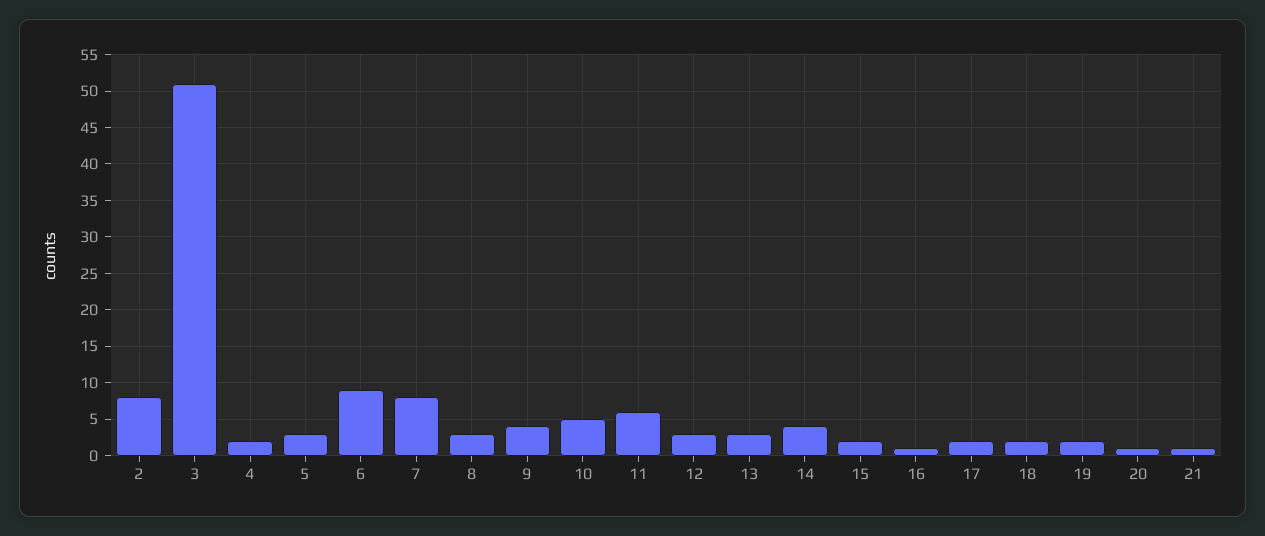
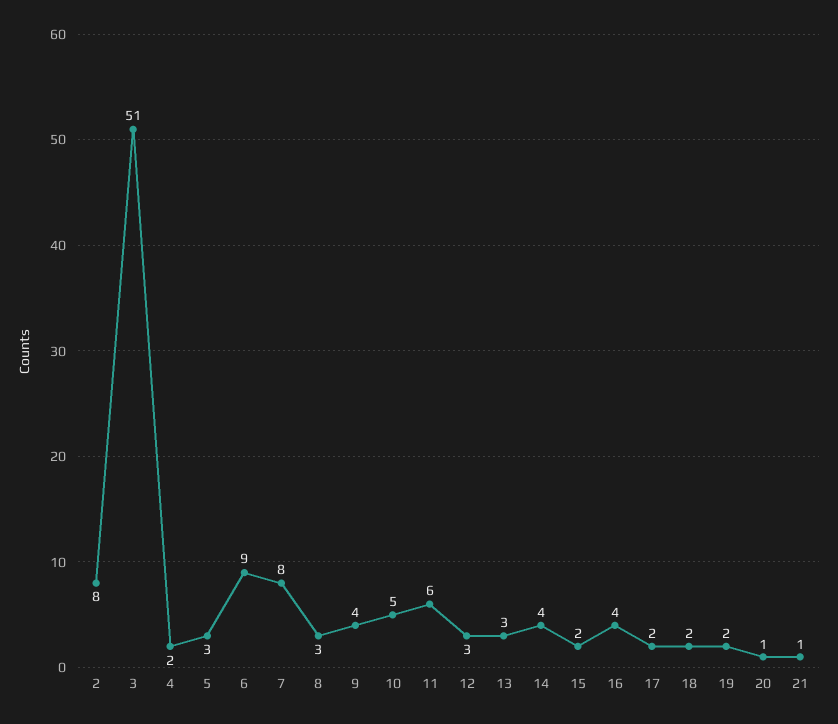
16: 1 -> 4

